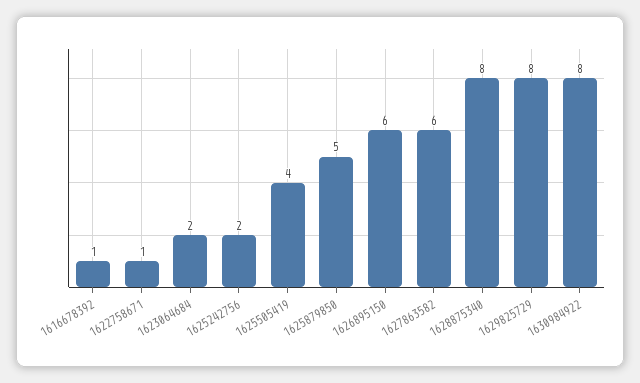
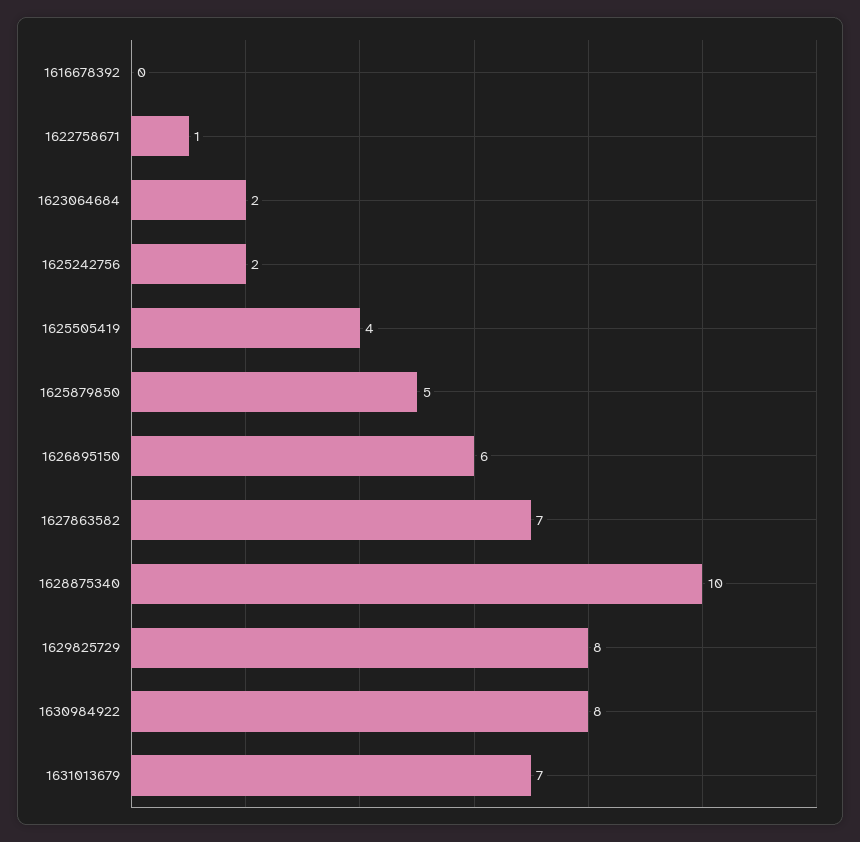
1616678392: 1 -> 0
1627863582: 6 -> 7
1628875340: 8 -> 10
1631013679: none -> 7

